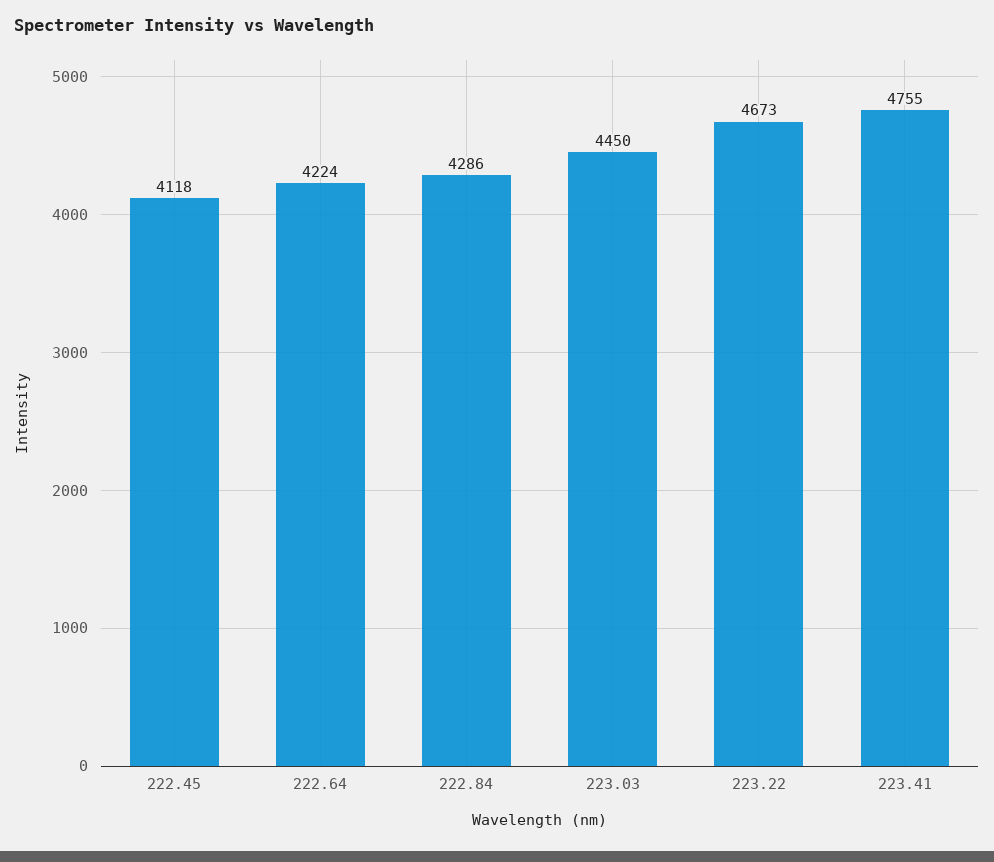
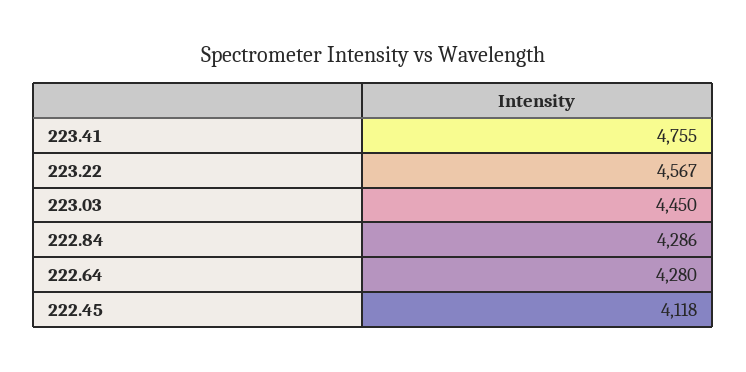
222.64: 4224 -> 4280
223.22: 4673 -> 4567

